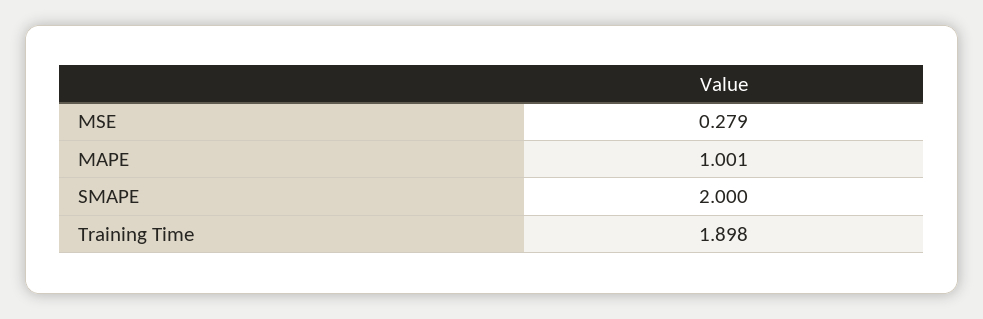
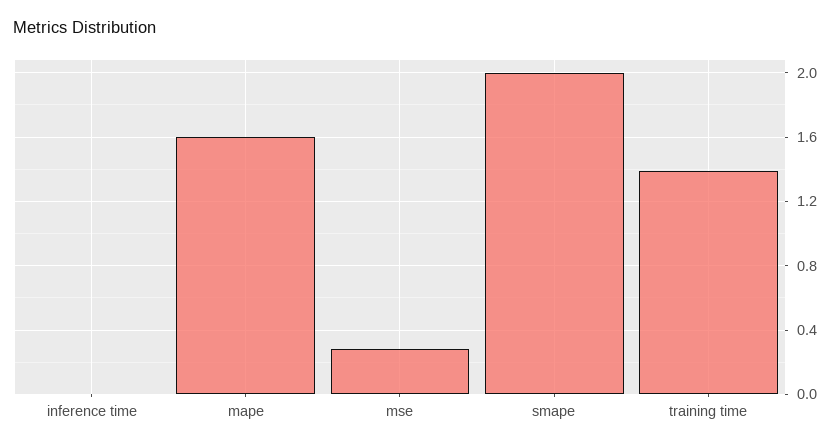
MAPE: 1.001 -> 1.6
Training Time: 1.898 -> 1.4
inference time: none -> 0

